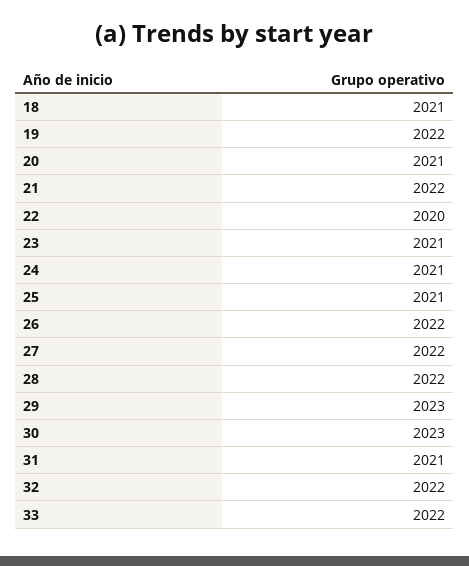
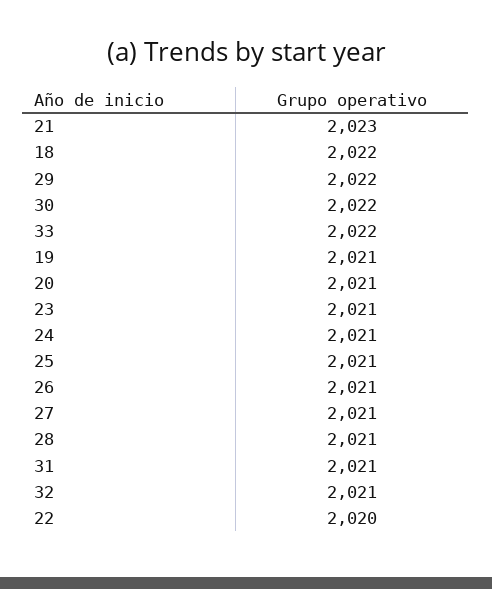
18: 2021 -> 2022
19: 2022 -> 2021
21: 2022 -> 2023
26: 2022 -> 2021
27: 2022 -> 2021
28: 2022 -> 2021
29: 2023 -> 2022
30: 2023 -> 2022
32: 2022 -> 2021

